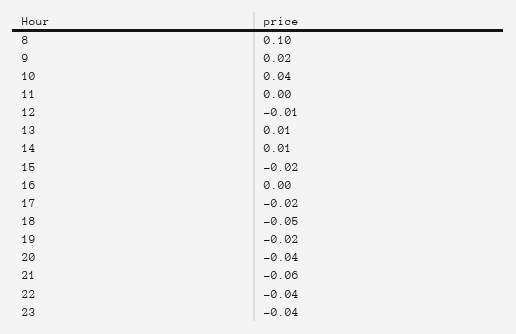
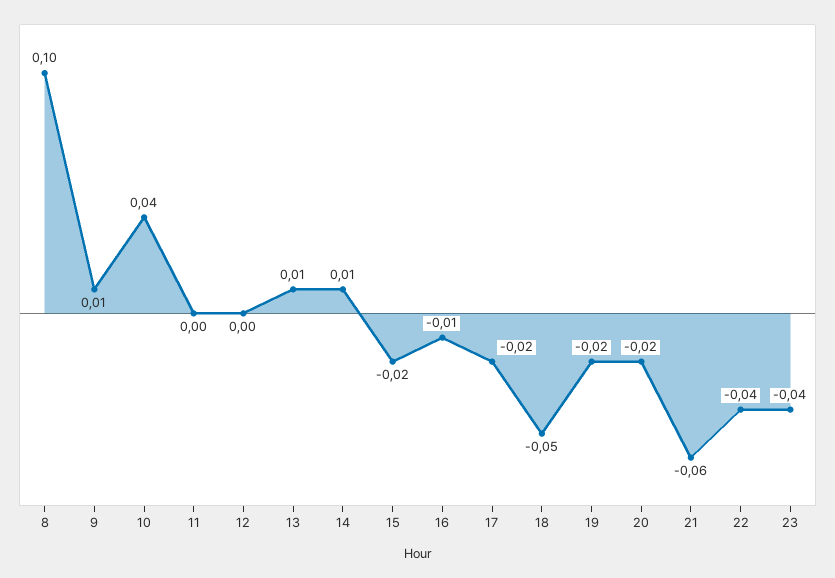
9: 0.02 -> 0.01
12: -0.01 -> 0
16: 0 -> -0.01
20: -0.04 -> -0.02

